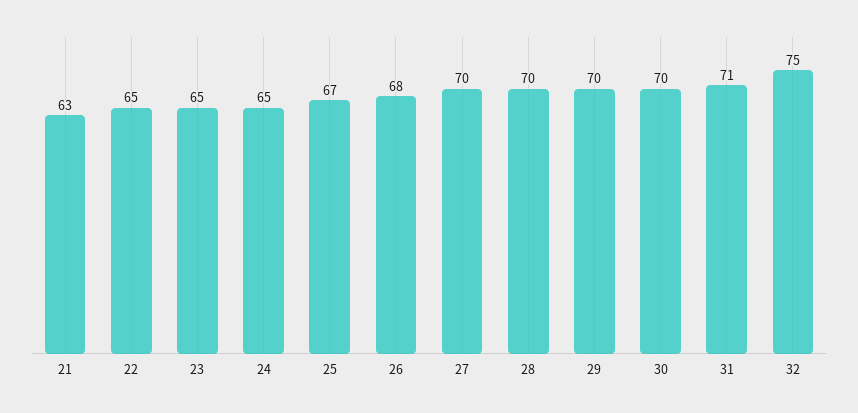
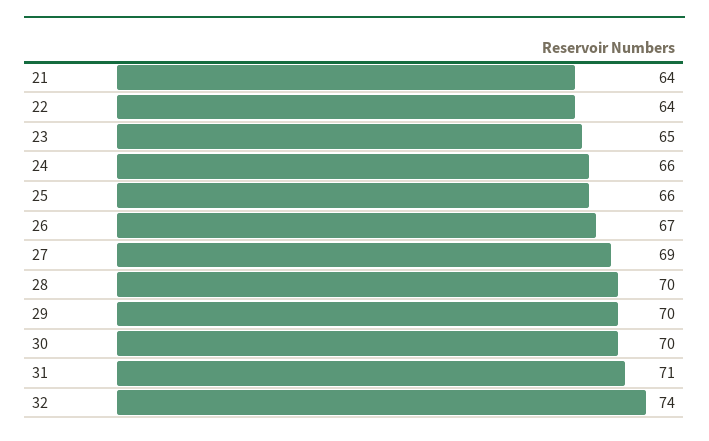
21: 63 -> 64
22: 65 -> 64
24: 65 -> 66
25: 67 -> 66
26: 68 -> 67
27: 70 -> 69
32: 75 -> 74

